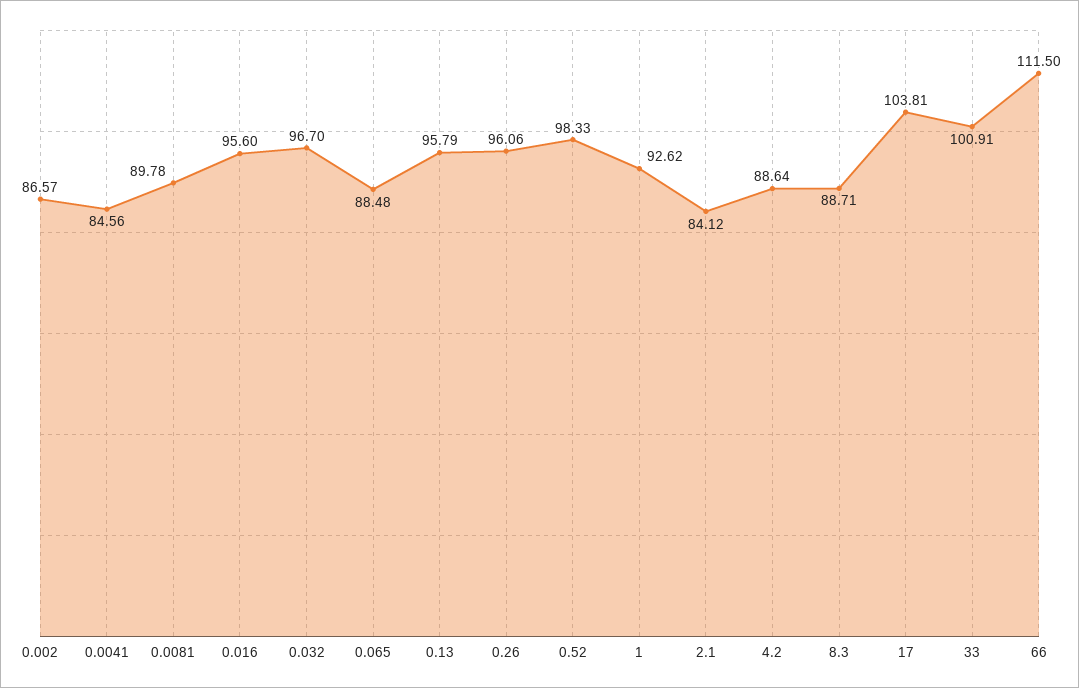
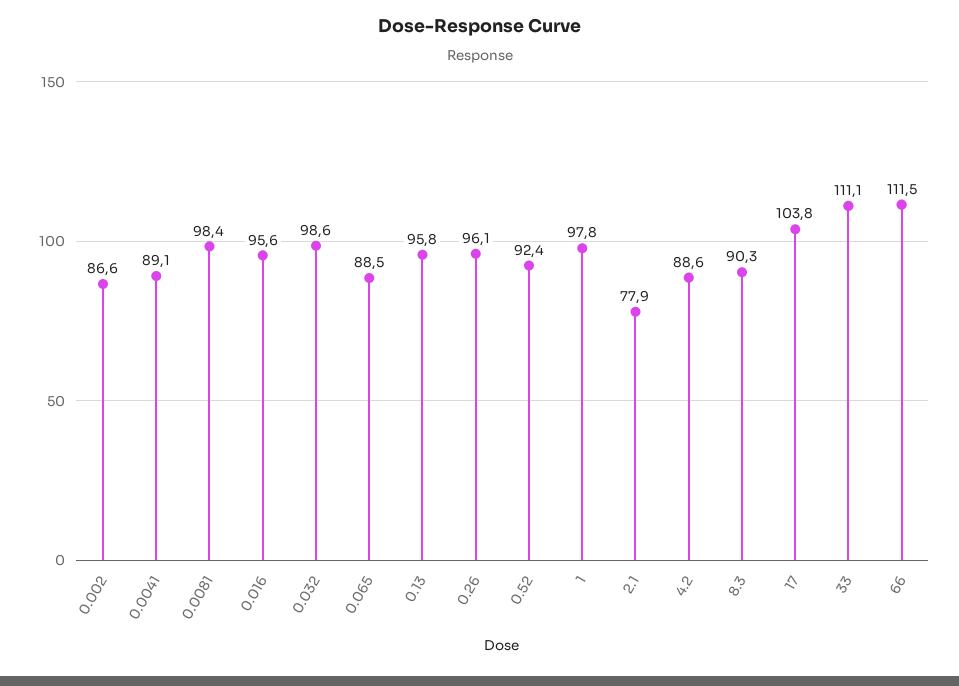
0.0041: 84.56 -> 89.1
0.0081: 89.78 -> 98.4
0.032: 96.7 -> 98.6
0.52: 98.33 -> 92.4
1: 92.62 -> 97.8
2.1: 84.12 -> 77.9
8.3: 88.71 -> 90.3
33: 100.91 -> 111.1

